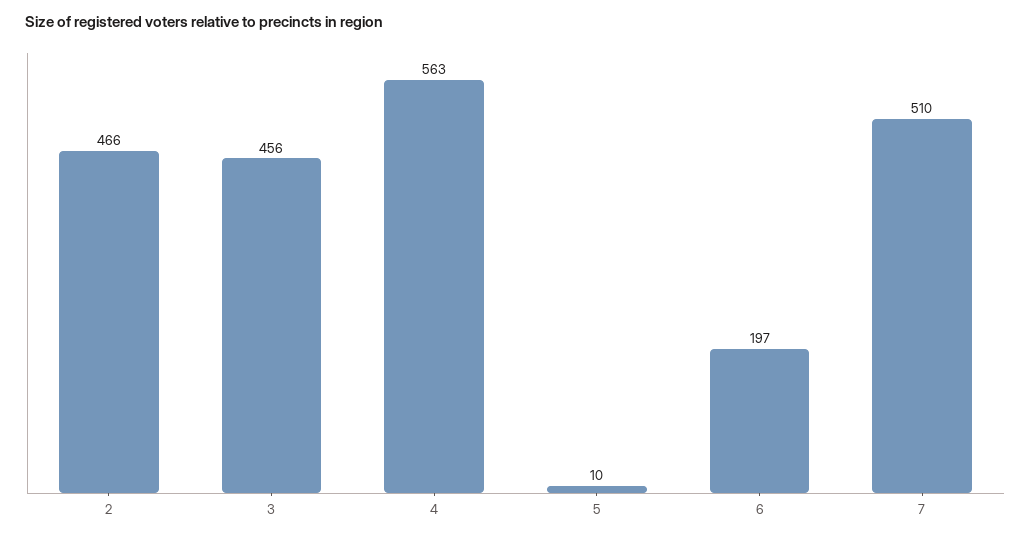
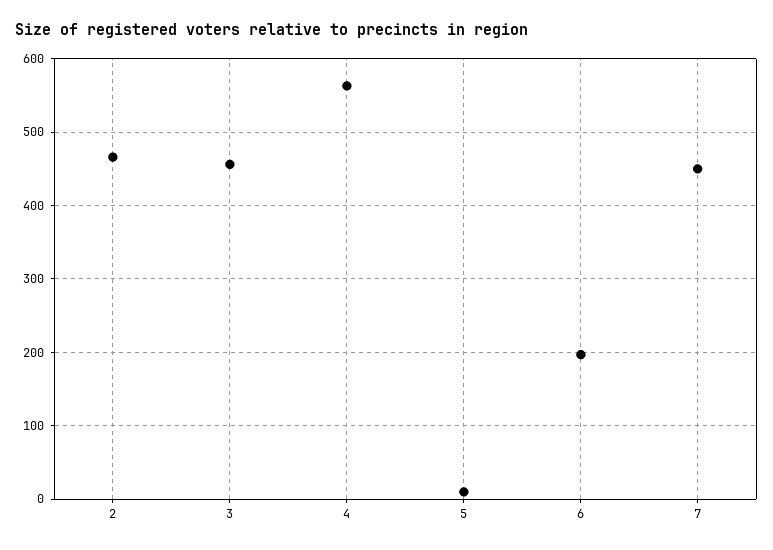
7: 510 -> 450

